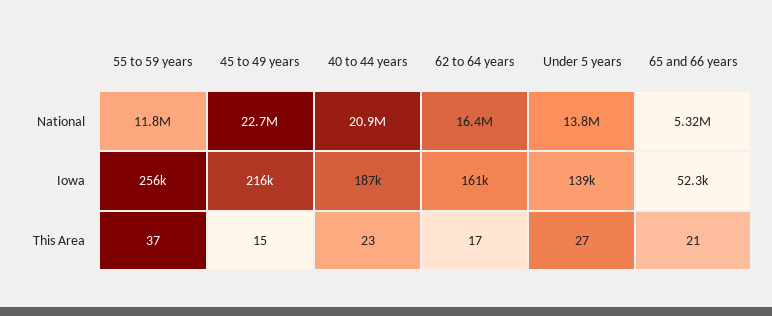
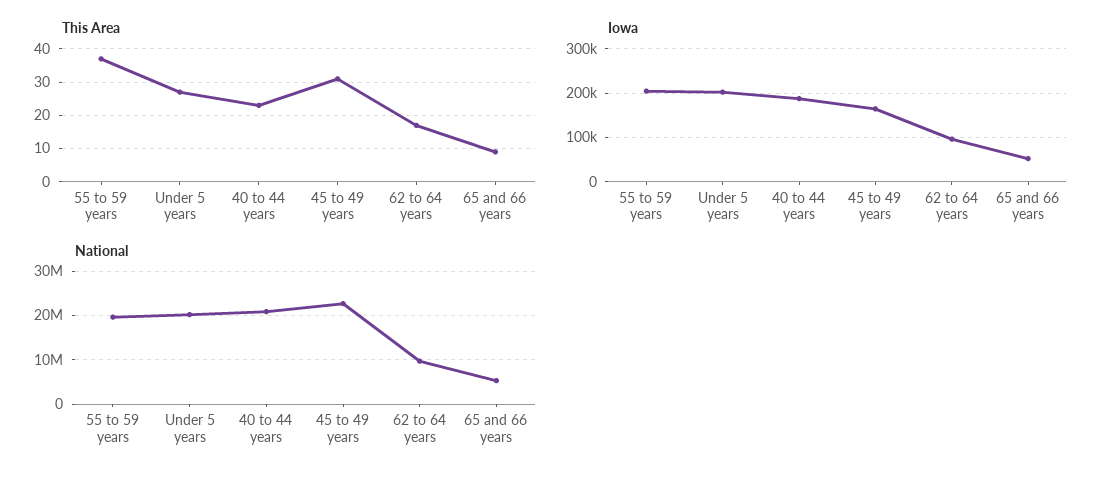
National, 55 to 59 years: 11800000 -> 20000000
National, 62 to 64 years: 16400000 -> 10000000
National, Under 5 years: 13800000 -> 20000000
Iowa, 55 to 59 years: 256000 -> 200000
Iowa, 45 to 49 years: 216000 -> 160000
Iowa, 62 to 64 years: 161000 -> 100000
Iowa, Under 5 years: 139000 -> 200000
This Area, 45 to 49 years: 15 -> 30
This Area, 65 and 66 years: 21 -> 10

